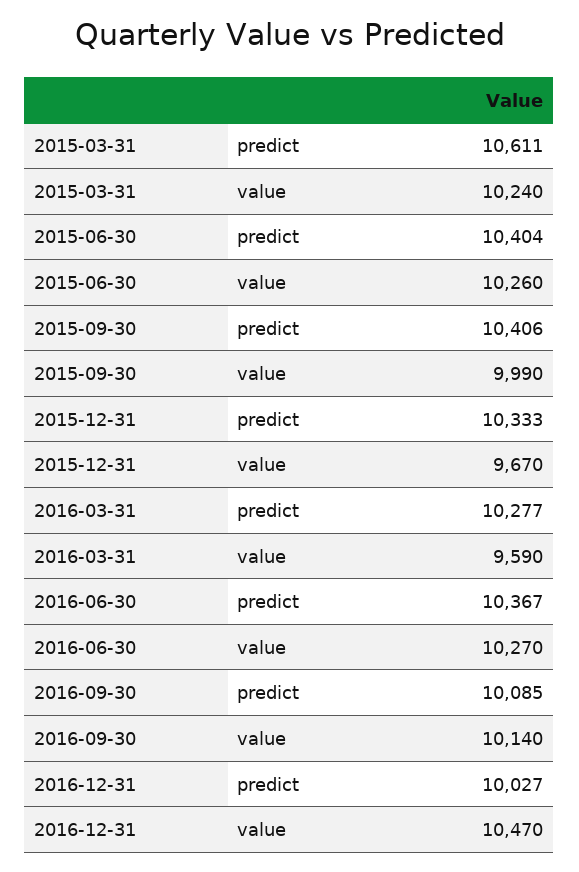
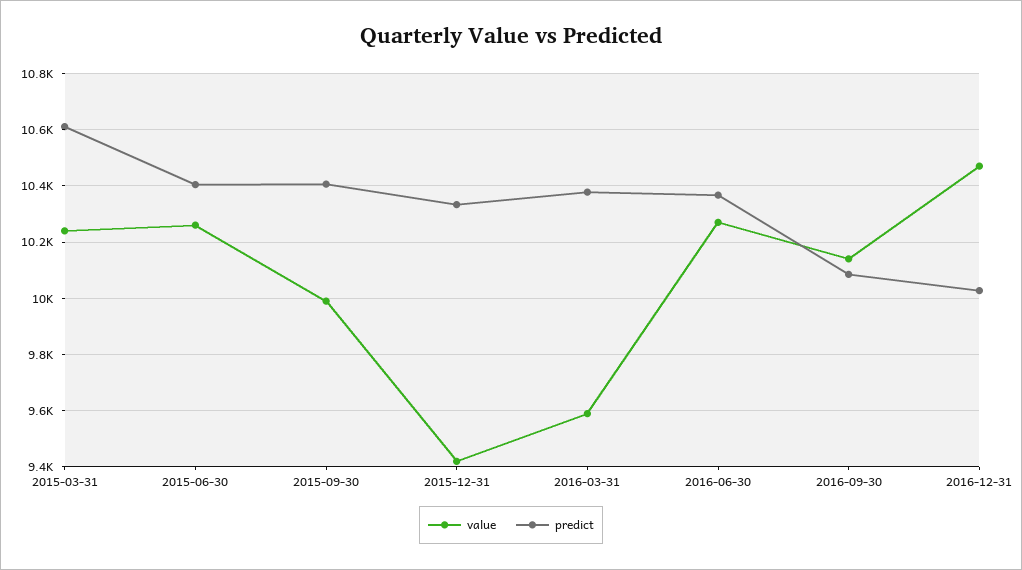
value, 2015-12-31: 9670 -> 9425
predict, 2016-03-31: 10277 -> 10375

